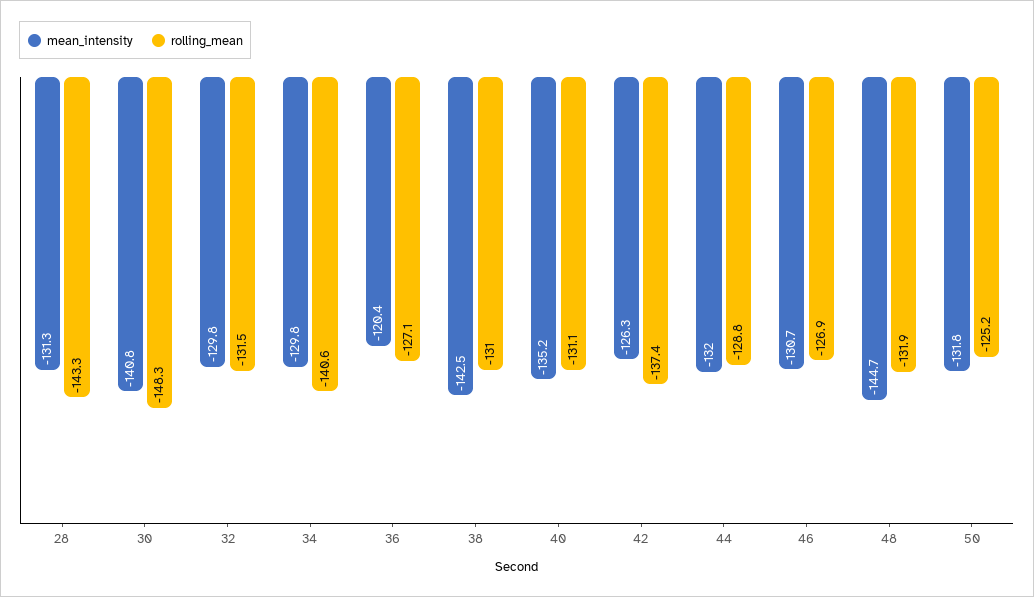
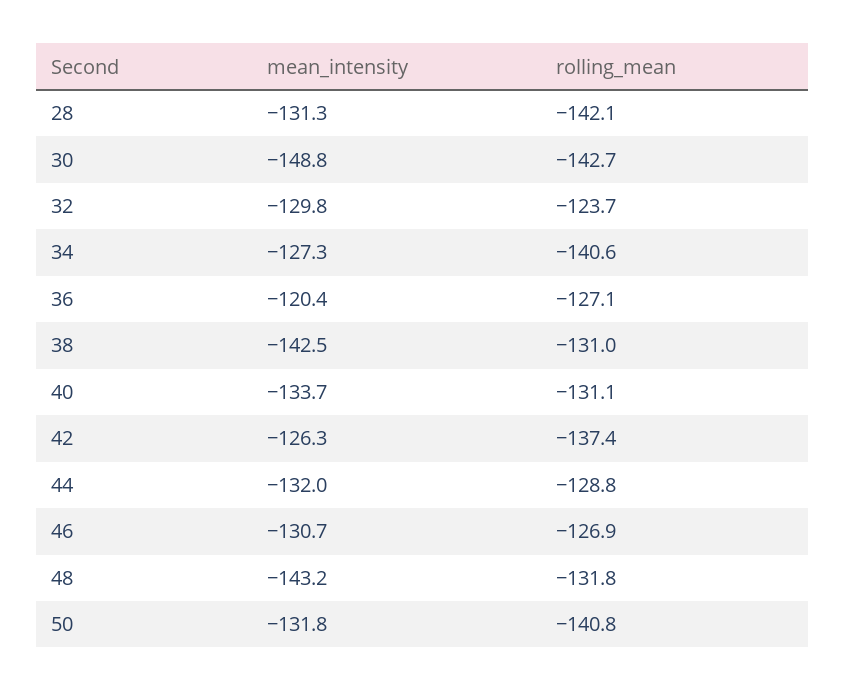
rolling_mean, 28: -143.3 -> -142.1
mean_intensity, 30: -140.8 -> -148.8
rolling_mean, 30: -148.3 -> -142.7
rolling_mean, 32: -131.5 -> -123.7
mean_intensity, 34: -129.8 -> -127.3
mean_intensity, 40: -135.2 -> -133.7
mean_intensity, 48: -144.7 -> -143.2
rolling_mean, 48: -131.9 -> -131.8
rolling_mean, 50: -125.2 -> -140.8

